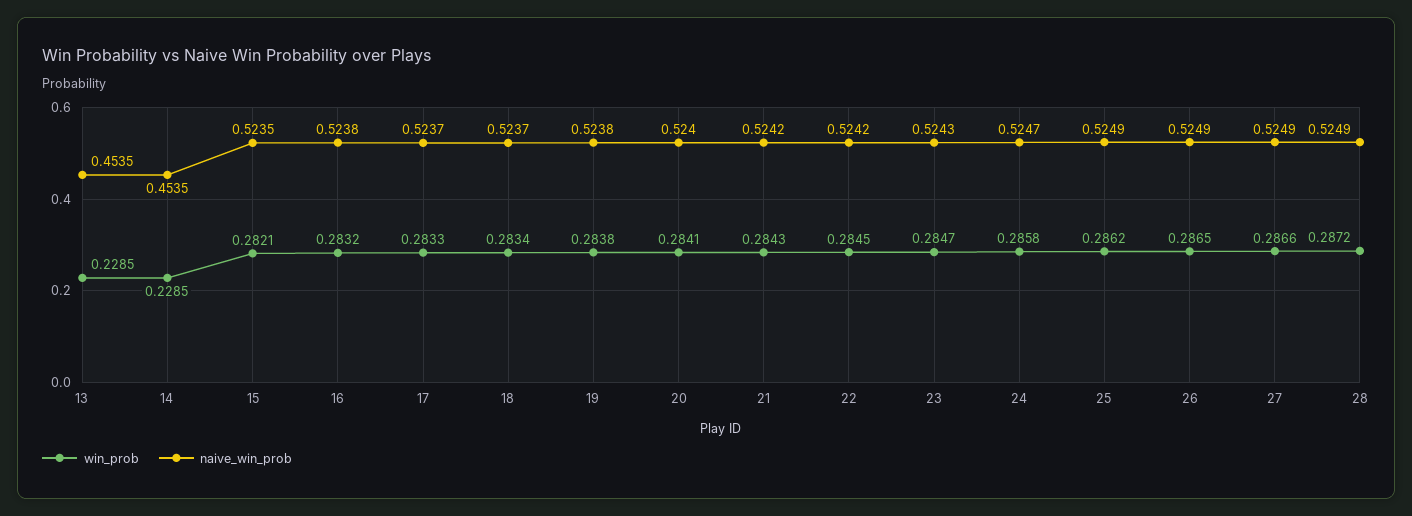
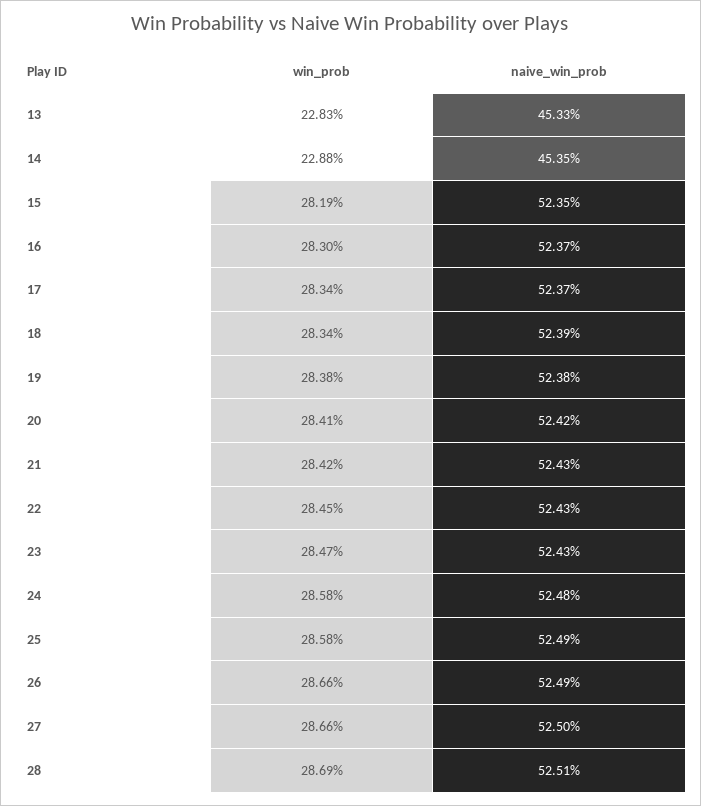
win_prob, 13: 0.2285 -> 0.2283
naive_win_prob, 13: 0.4535 -> 0.4533
win_prob, 14: 0.2285 -> 0.2288
win_prob, 15: 0.2821 -> 0.2819
win_prob, 16: 0.2832 -> 0.283
naive_win_prob, 16: 0.5238 -> 0.5237
win_prob, 17: 0.2833 -> 0.2834
naive_win_prob, 18: 0.5237 -> 0.5239
naive_win_prob, 20: 0.524 -> 0.5242
win_prob, 21: 0.2843 -> 0.2842
naive_win_prob, 21: 0.5242 -> 0.5243
naive_win_prob, 22: 0.5242 -> 0.5243
naive_win_prob, 24: 0.5247 -> 0.5248
win_prob, 25: 0.2862 -> 0.2858
win_prob, 26: 0.2865 -> 0.2866
naive_win_prob, 27: 0.5249 -> 0.525
win_prob, 28: 0.2872 -> 0.2869
naive_win_prob, 28: 0.5249 -> 0.5251

